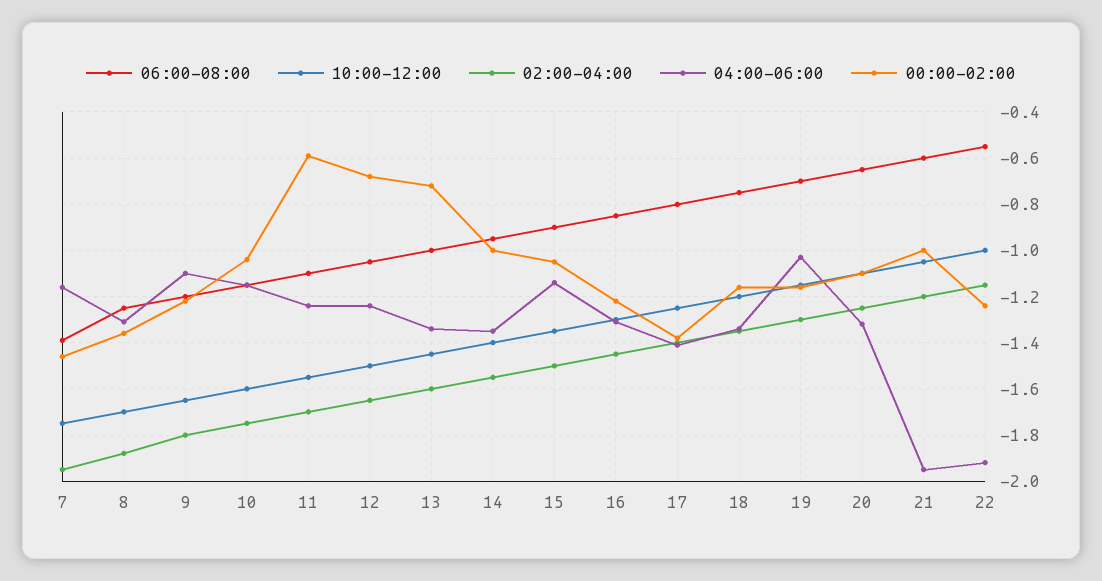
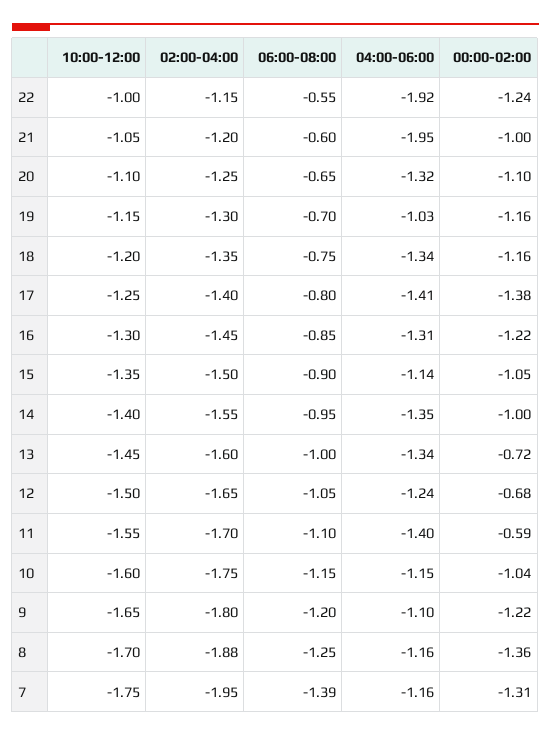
00:00-02:00, 7: -1.45 -> -1.31
04:00-06:00, 8: -1.3 -> -1.16
04:00-06:00, 11: -1.25 -> -1.4

